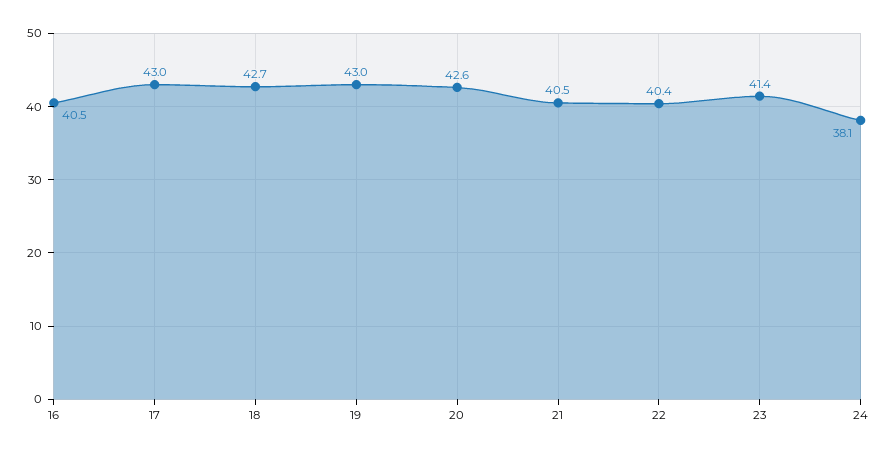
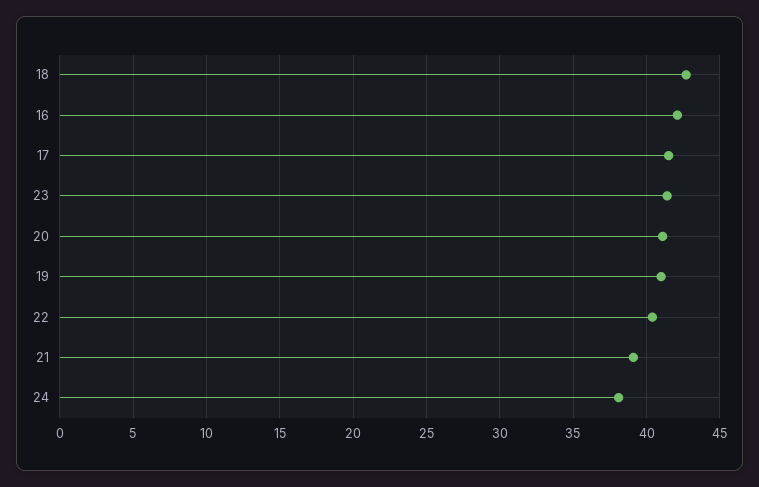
16: 40.5 -> 42
17: 43 -> 41.5
19: 43 -> 41
20: 42.6 -> 41
21: 40.5 -> 39

